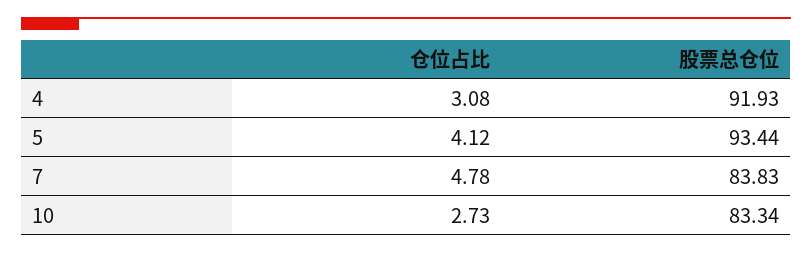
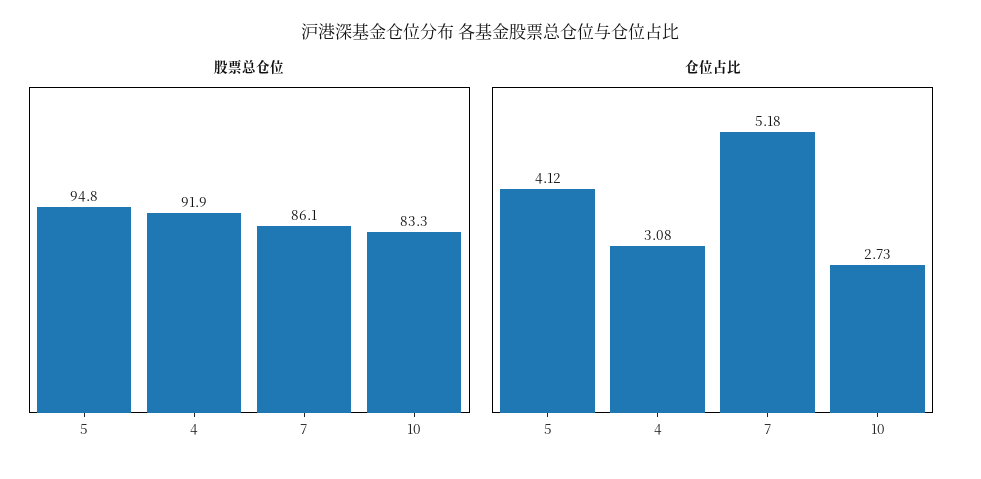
股票总仓位, 5: 93.44 -> 94.8
仓位占比, 7: 4.78 -> 5.18
股票总仓位, 7: 83.83 -> 86.1

